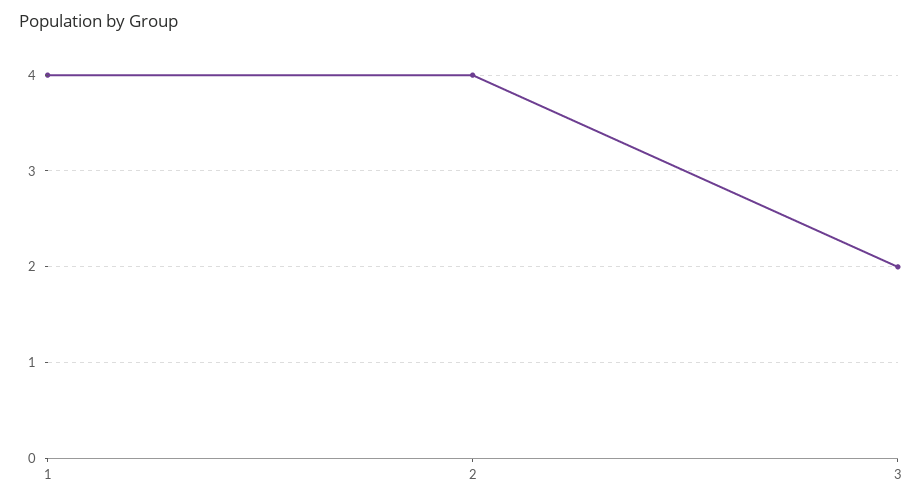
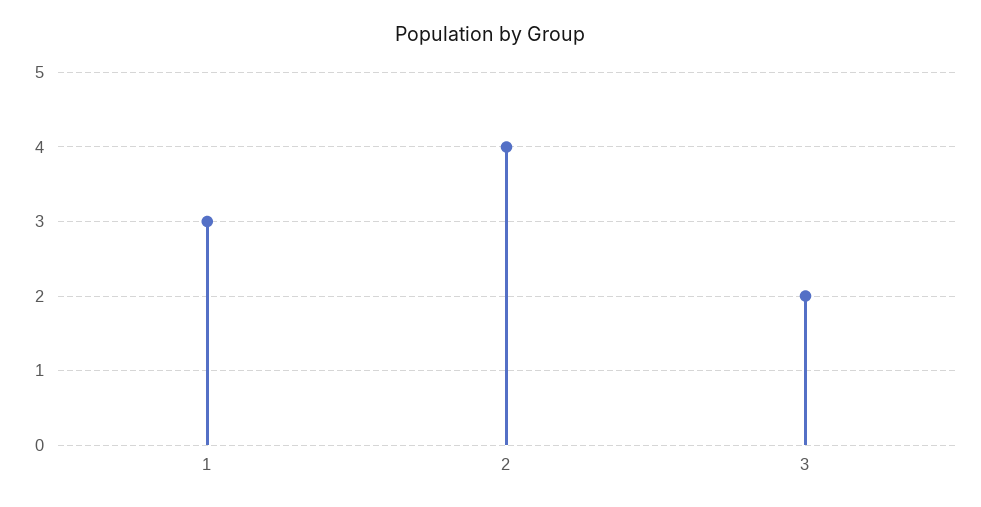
1: 4 -> 3

